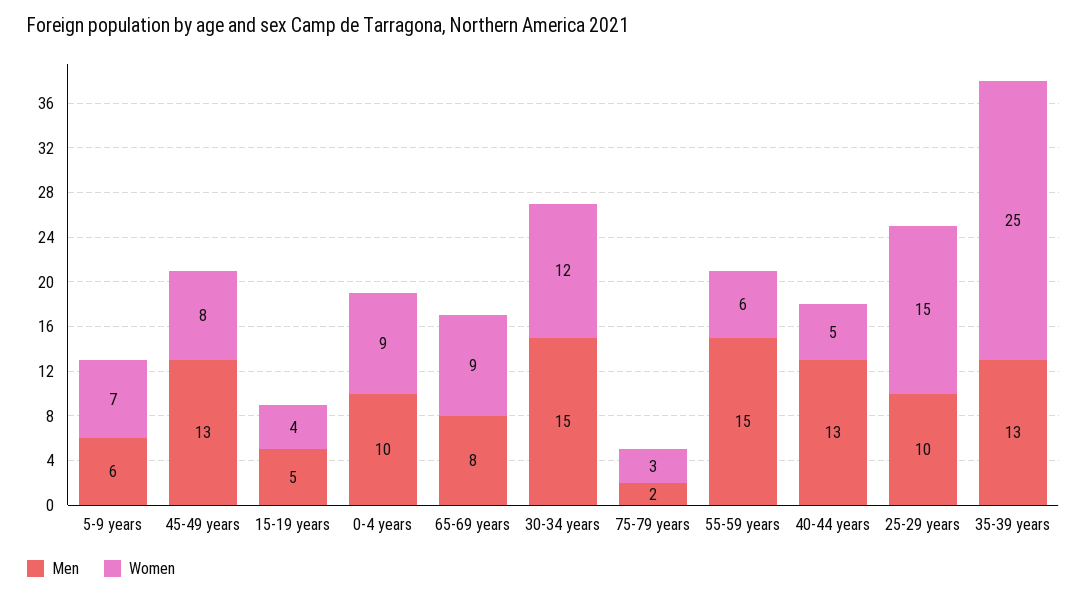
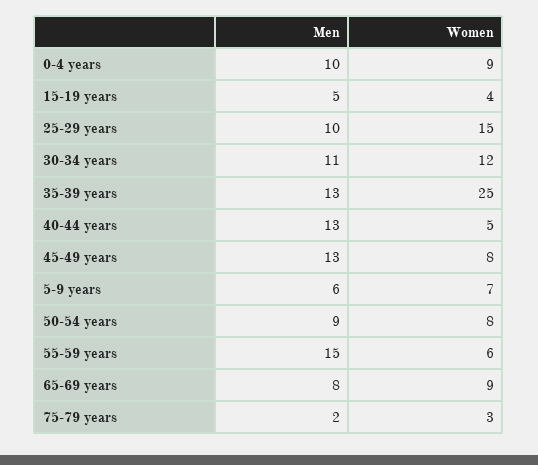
Men, 30-34 years: 15 -> 11
Men, 50-54 years: none -> 9
Women, 50-54 years: none -> 8

